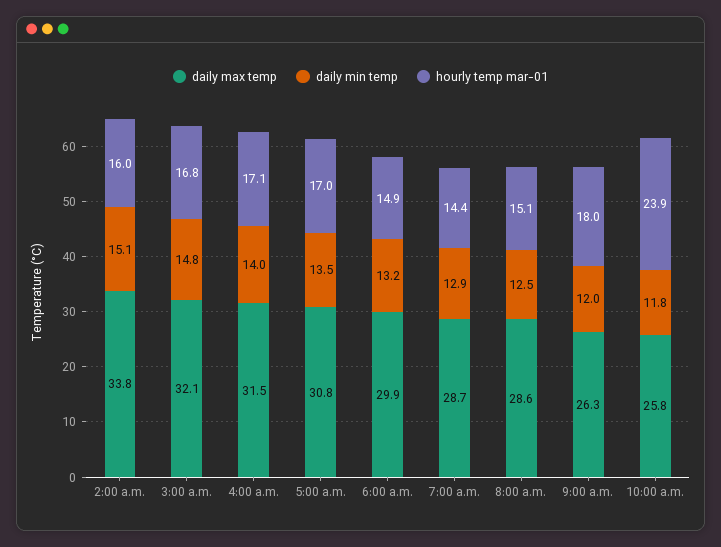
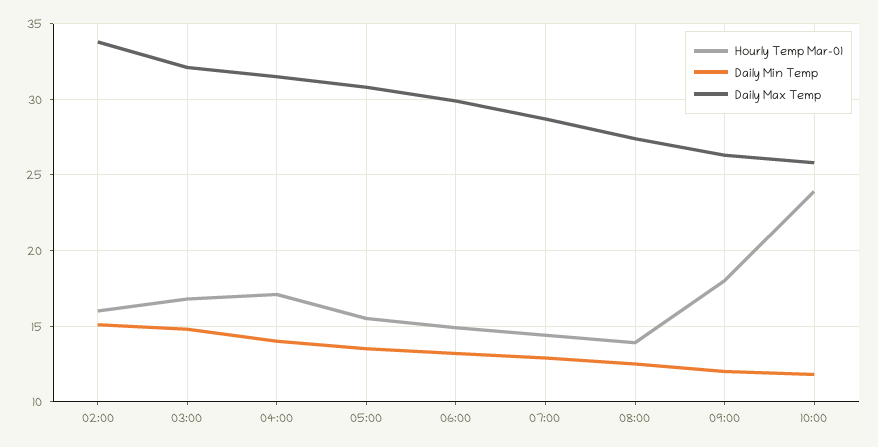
hourly temp mar-01, 5:00 a.m.: 17 -> 15.5
daily max temp, 8:00 a.m.: 28.6 -> 27.5
hourly temp mar-01, 8:00 a.m.: 15.1 -> 14

